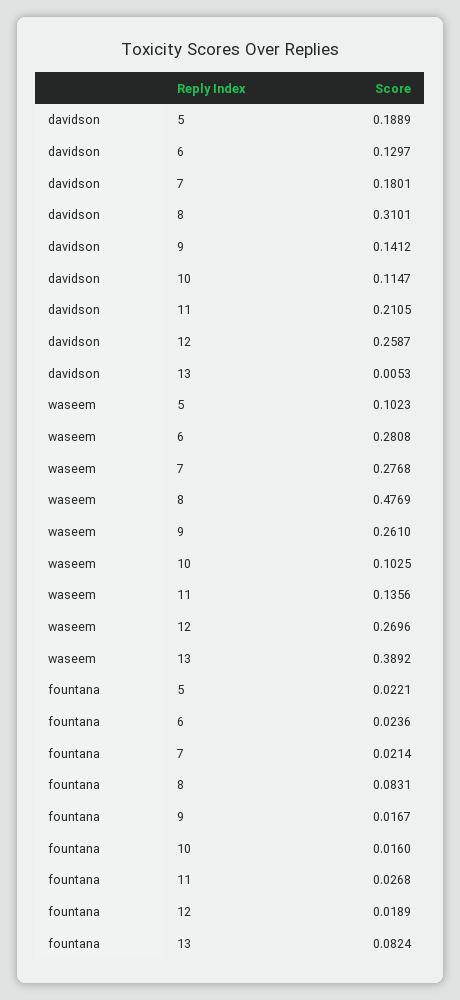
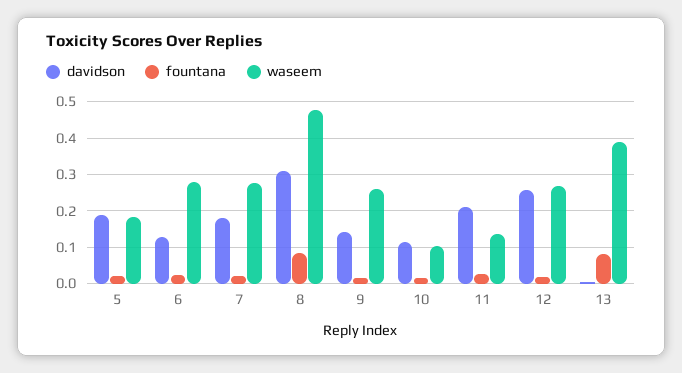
waseem, 5: 0.1023 -> 0.18

